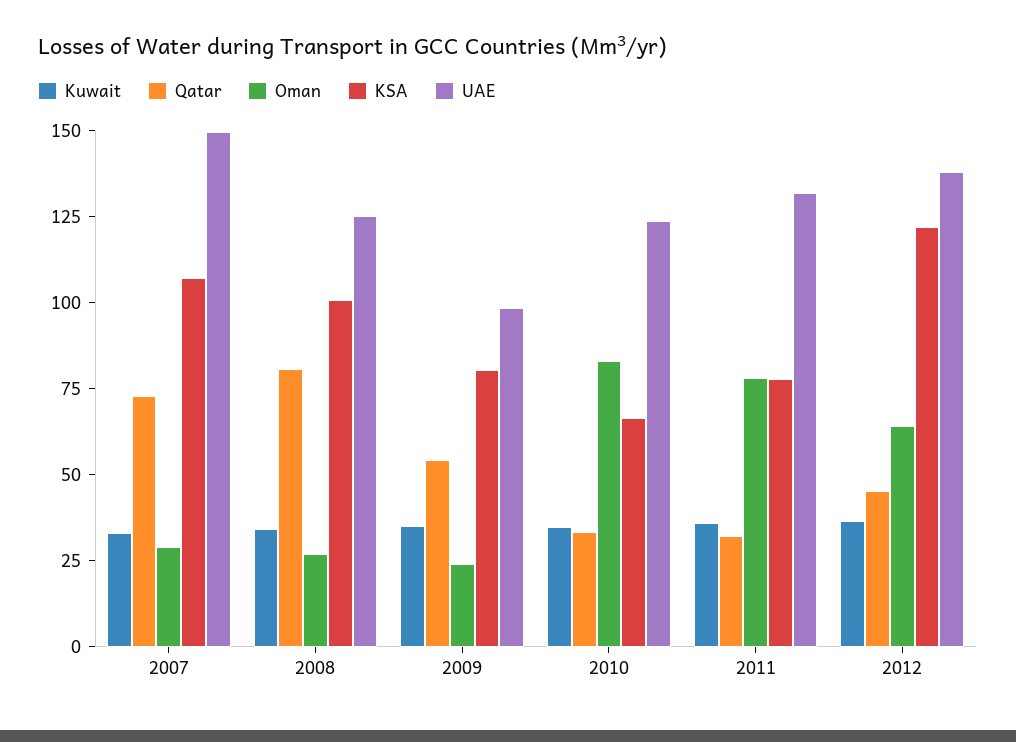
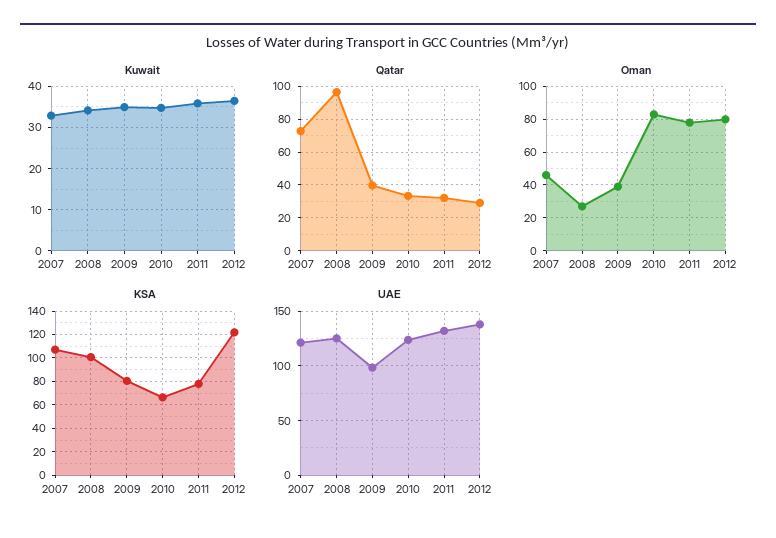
Oman, 2007: 30 -> 45
UAE, 2007: 150 -> 120
Qatar, 2008: 80 -> 95
Qatar, 2009: 55 -> 40
Oman, 2009: 25 -> 40
Qatar, 2012: 45 -> 30
Oman, 2012: 65 -> 80

